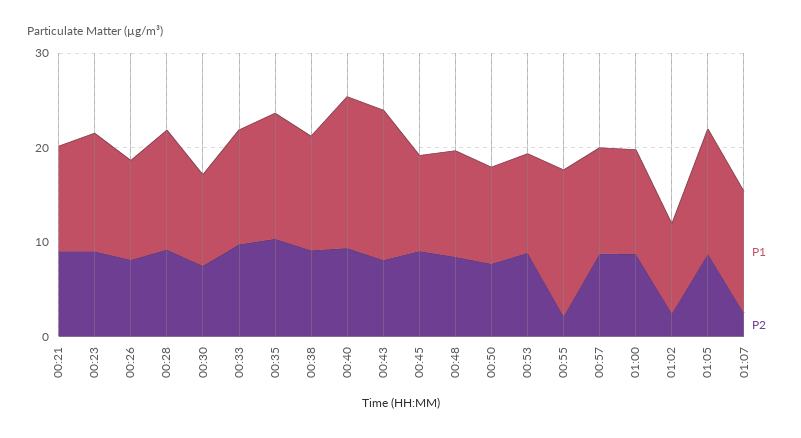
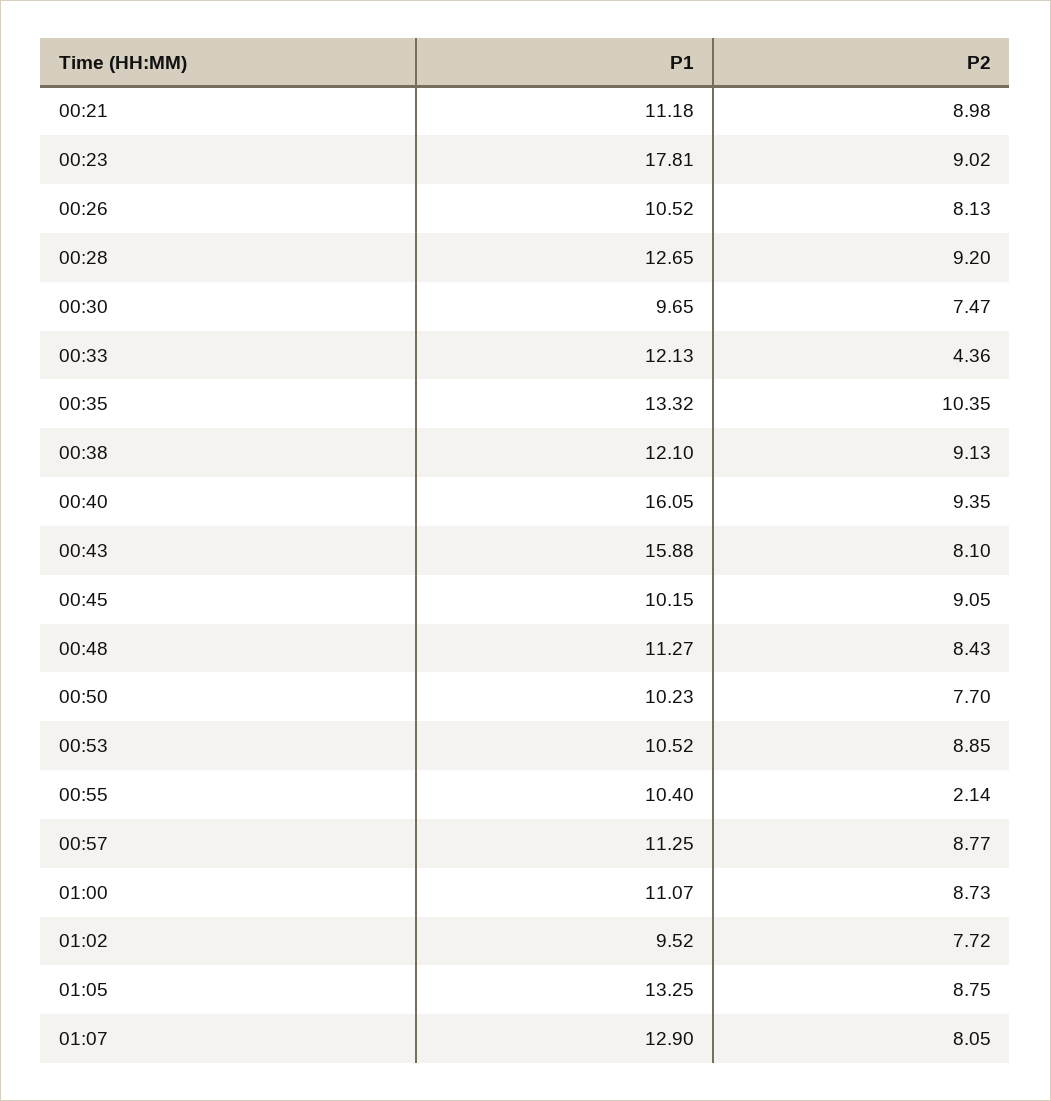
P1, 00:23: 12 -> 17.81
P2, 00:33: 10 -> 4.36
P1, 00:55: 16 -> 10.4
P2, 01:02: 2 -> 7.72
P2, 01:07: 2 -> 8.05

